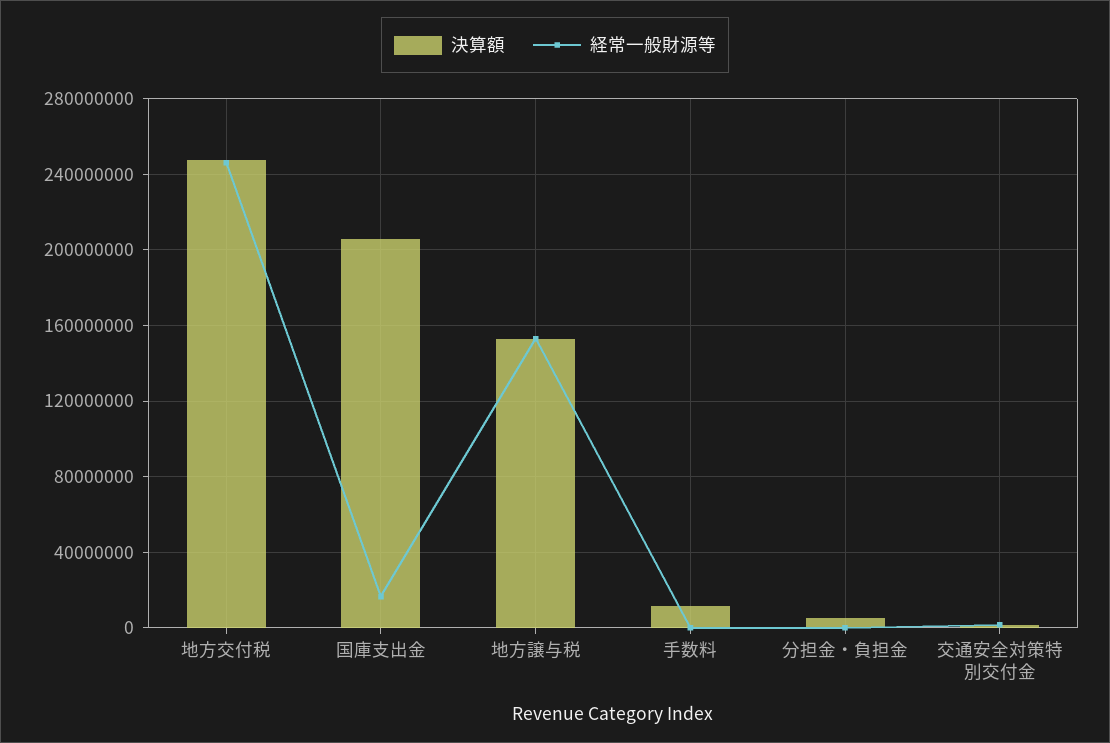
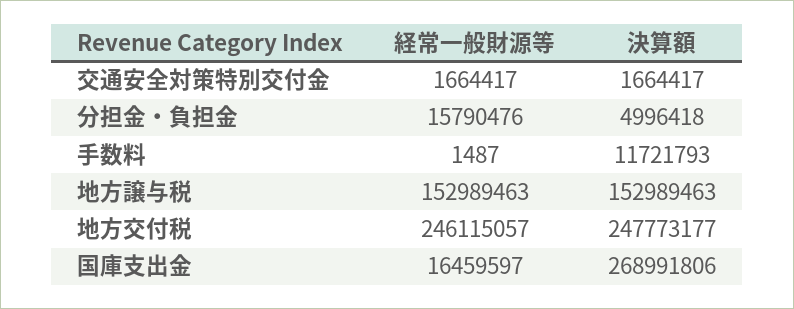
決算額, 国庫支出金: 205000000 -> 268991806
経常一般財源等, 分担金・負担金: 0 -> 15790476

